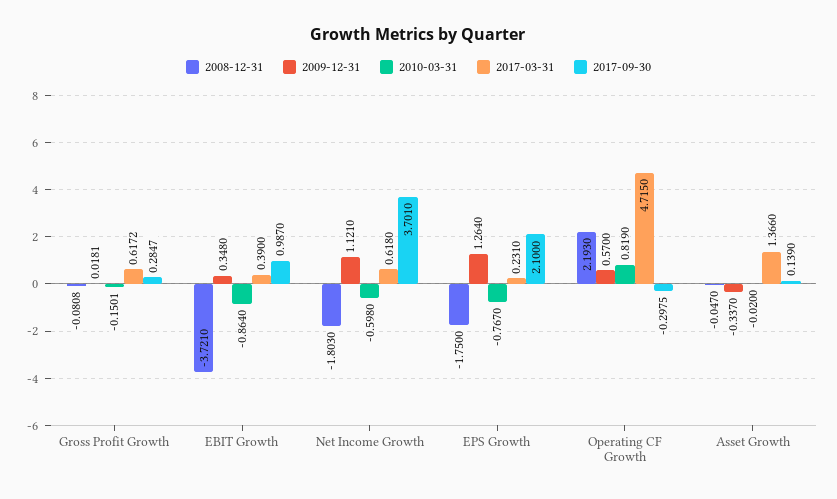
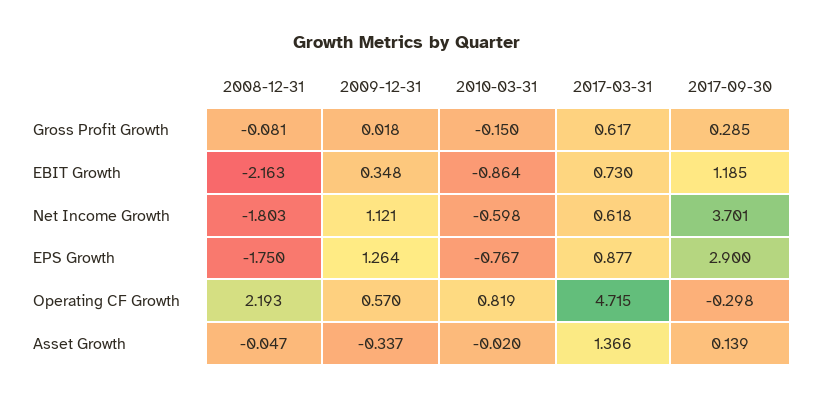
2008-12-31, EBIT Growth: -3.721 -> -2.163
2017-03-31, EBIT Growth: 0.39 -> 0.73
2017-09-30, EBIT Growth: 0.987 -> 1.185
2017-03-31, EPS Growth: 0.231 -> 0.877
2017-09-30, EPS Growth: 2.1 -> 2.9

